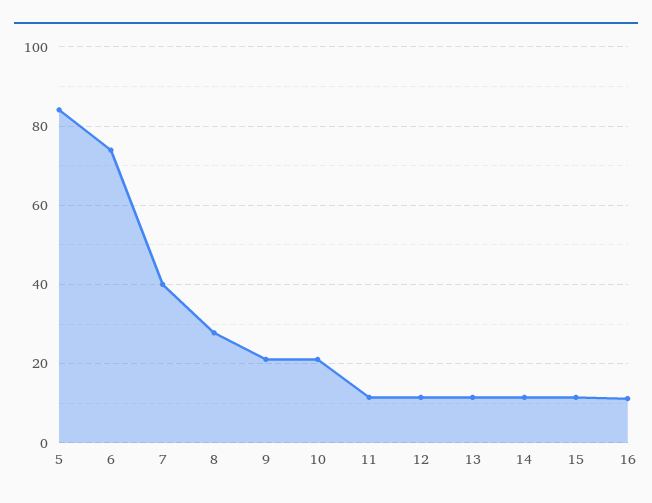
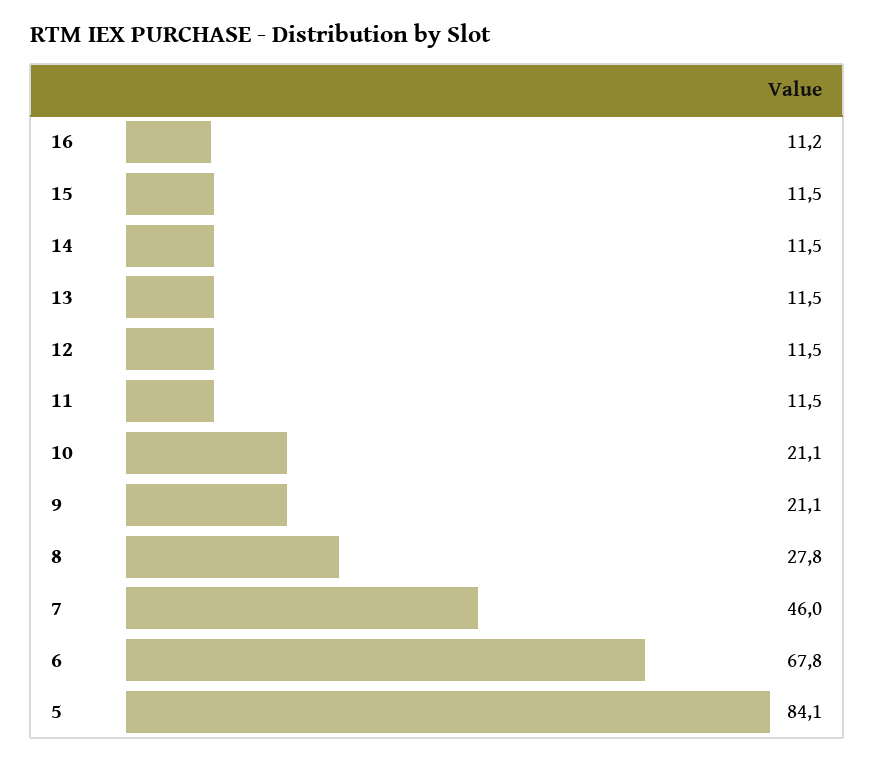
6: 74 -> 67.8
7: 40 -> 46

